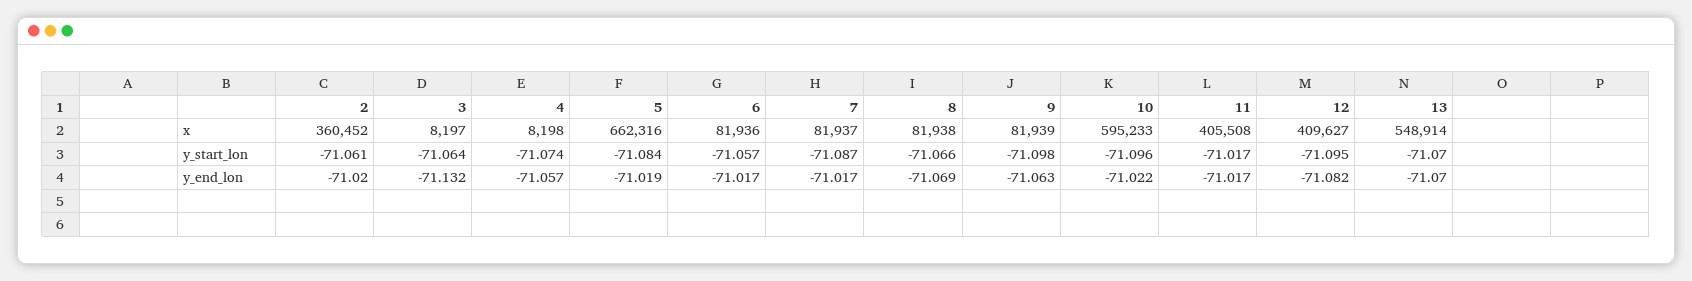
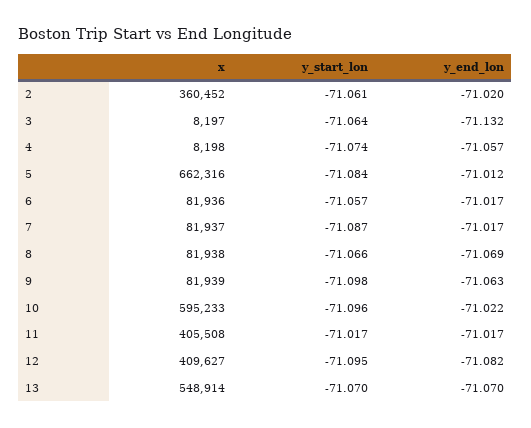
5, y_end_lon: -71.019 -> -71.012

